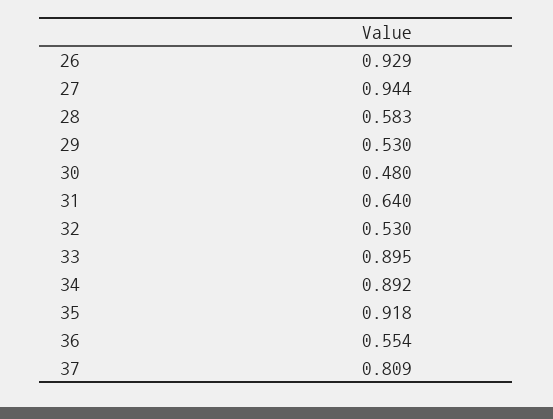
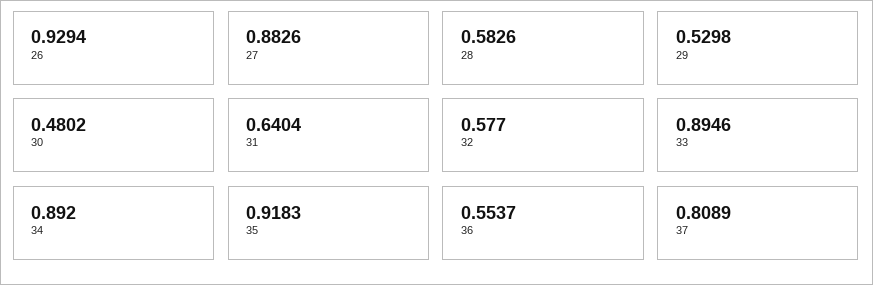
27: 0.944 -> 0.8826
32: 0.53 -> 0.577

